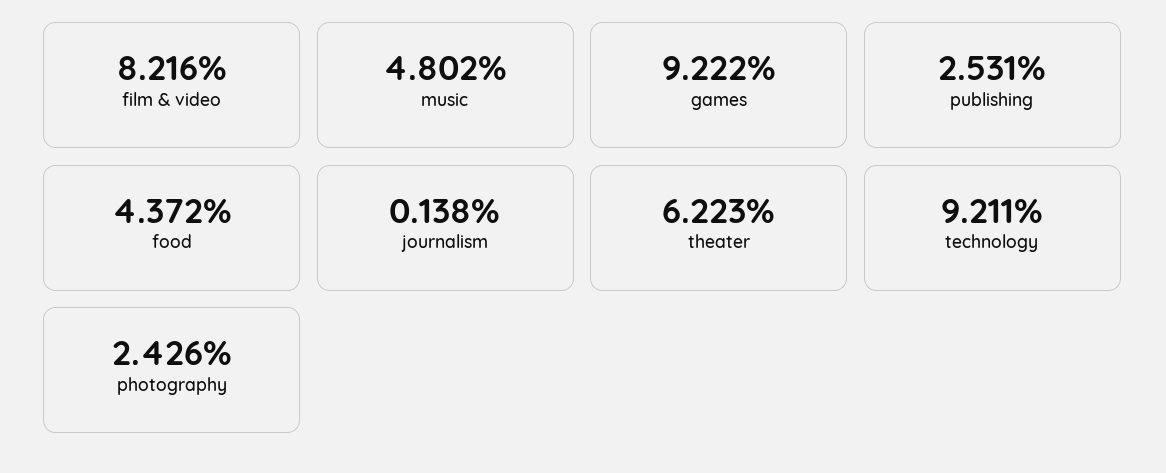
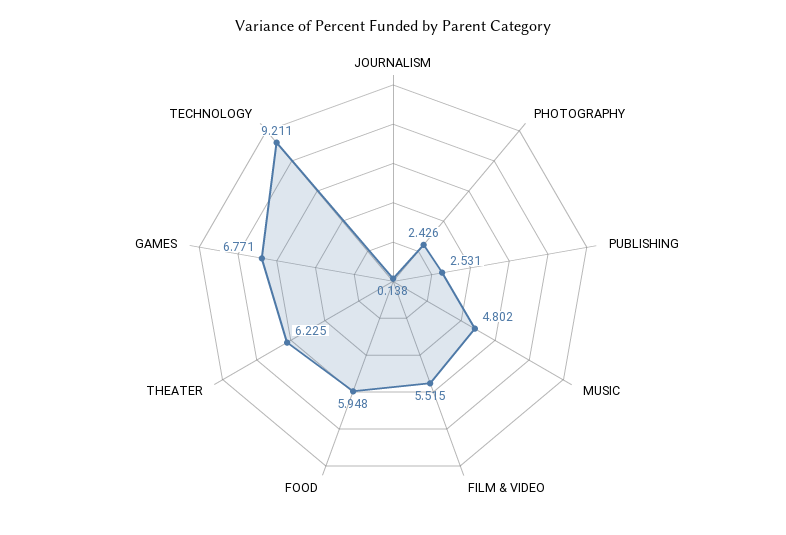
film & video: 8.216 -> 5.515
games: 9.222 -> 6.771
food: 4.372 -> 5.948
theater: 6.223 -> 6.225

